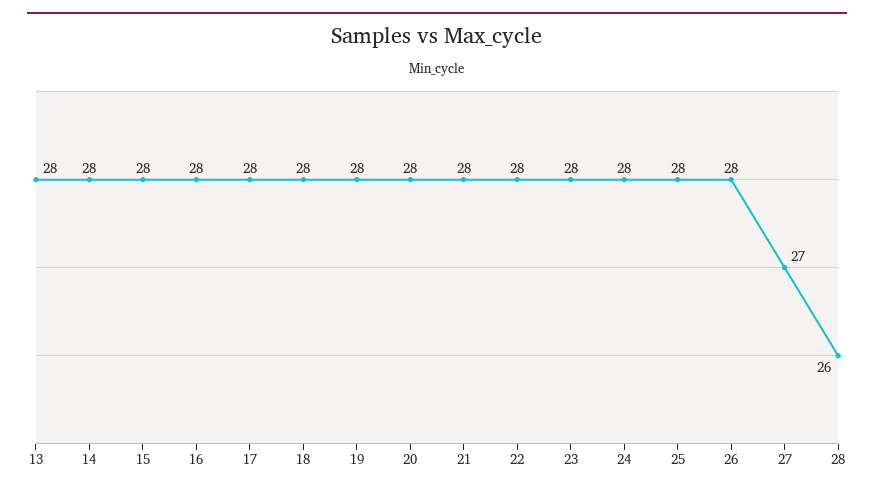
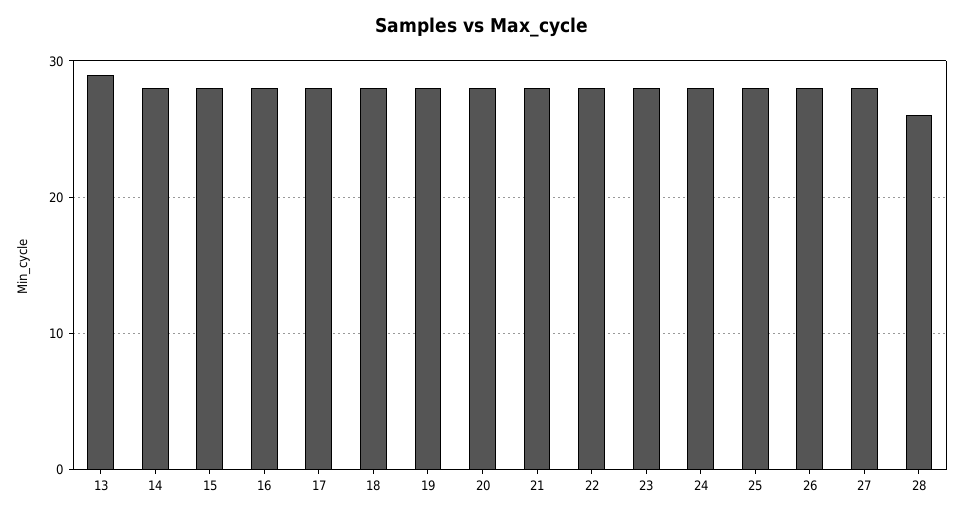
13: 28 -> 29
27: 27 -> 28

